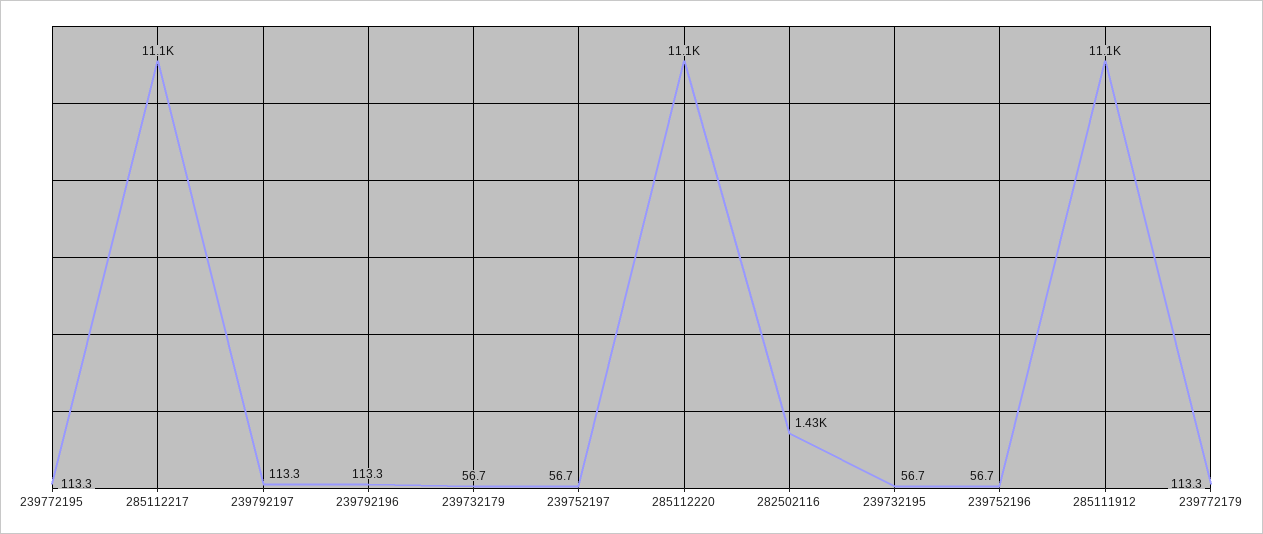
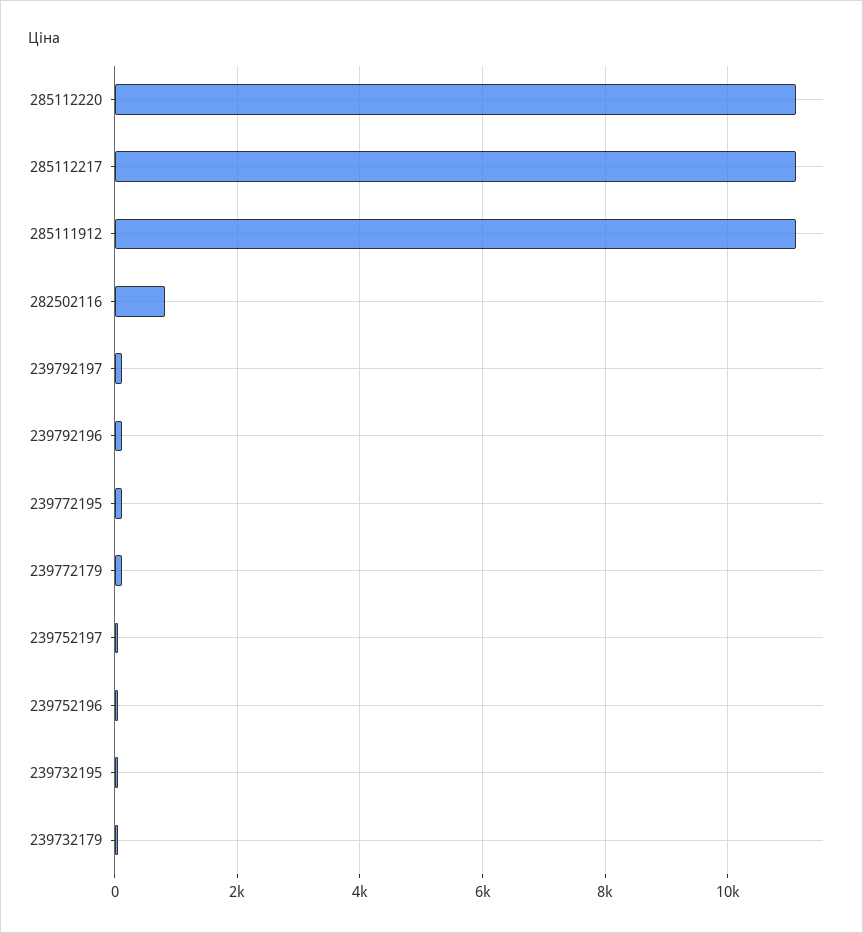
282502116: 1430 -> 800

